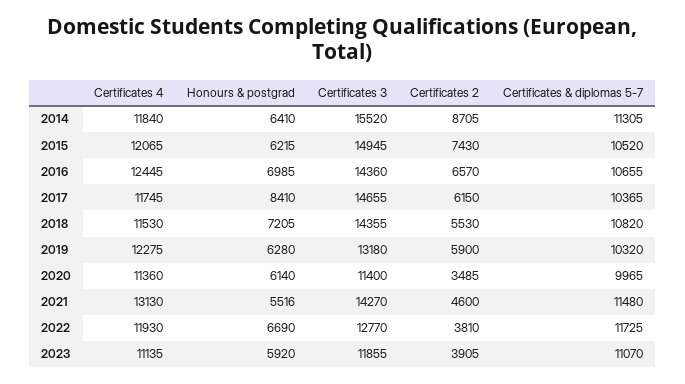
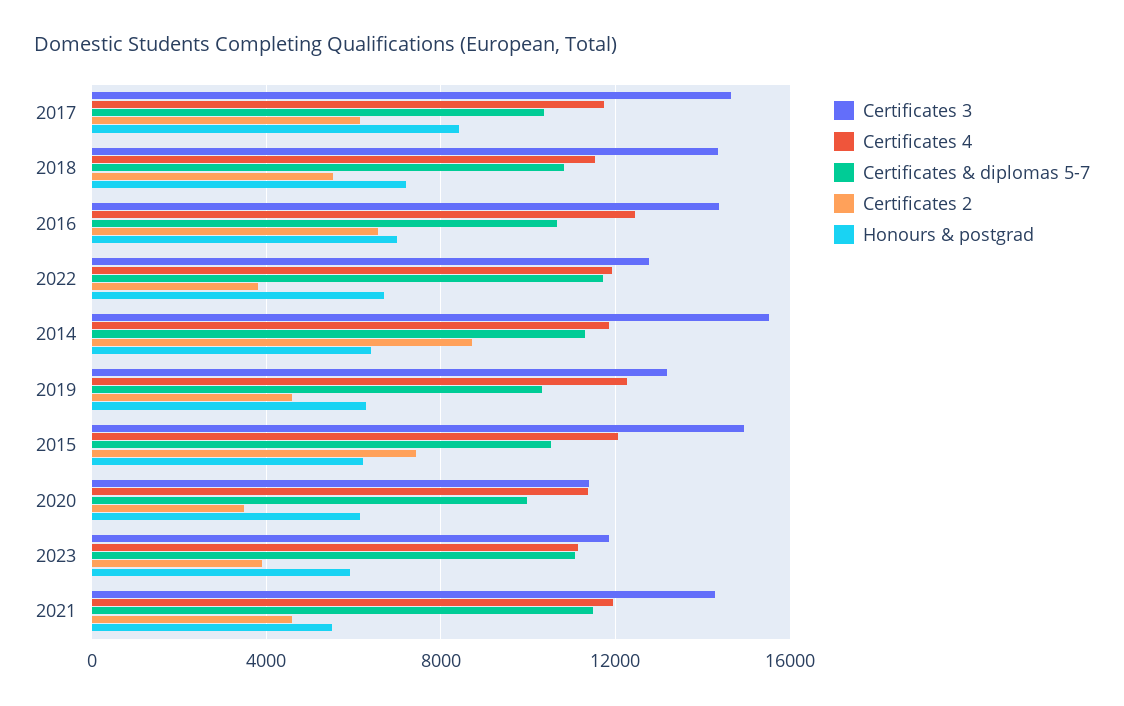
Certificates 2, 2019: 5900 -> 4500
Certificates 4, 2021: 13130 -> 12000

